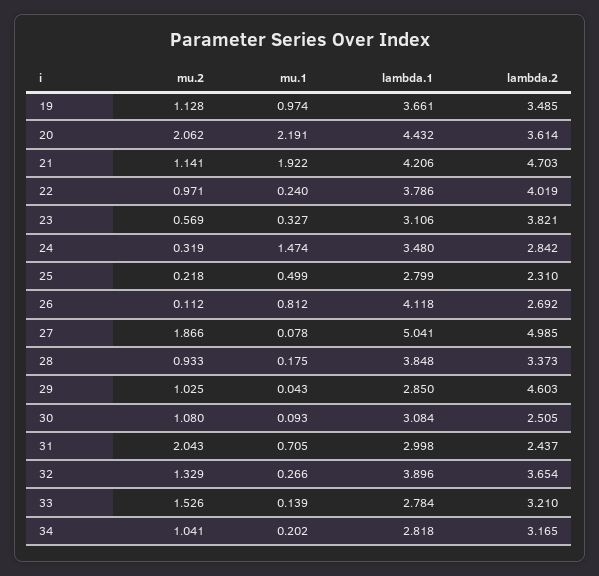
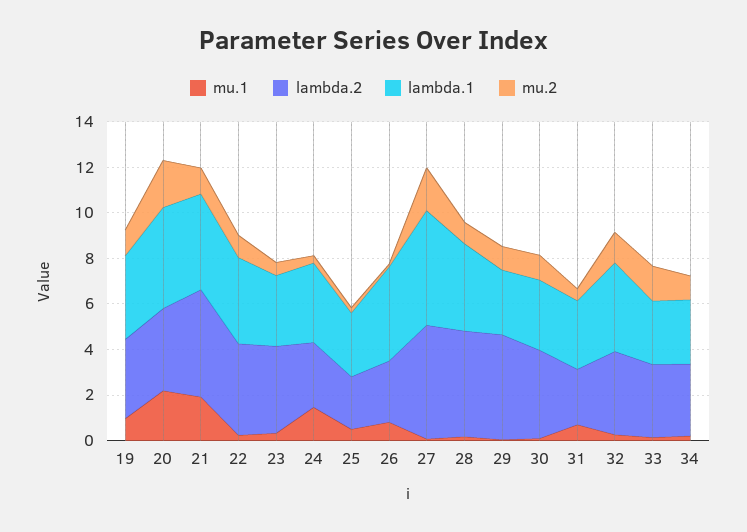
lambda.2, 28: 3.373 -> 4.5
lambda.2, 30: 2.505 -> 4
mu.2, 31: 2.043 -> 0.5

